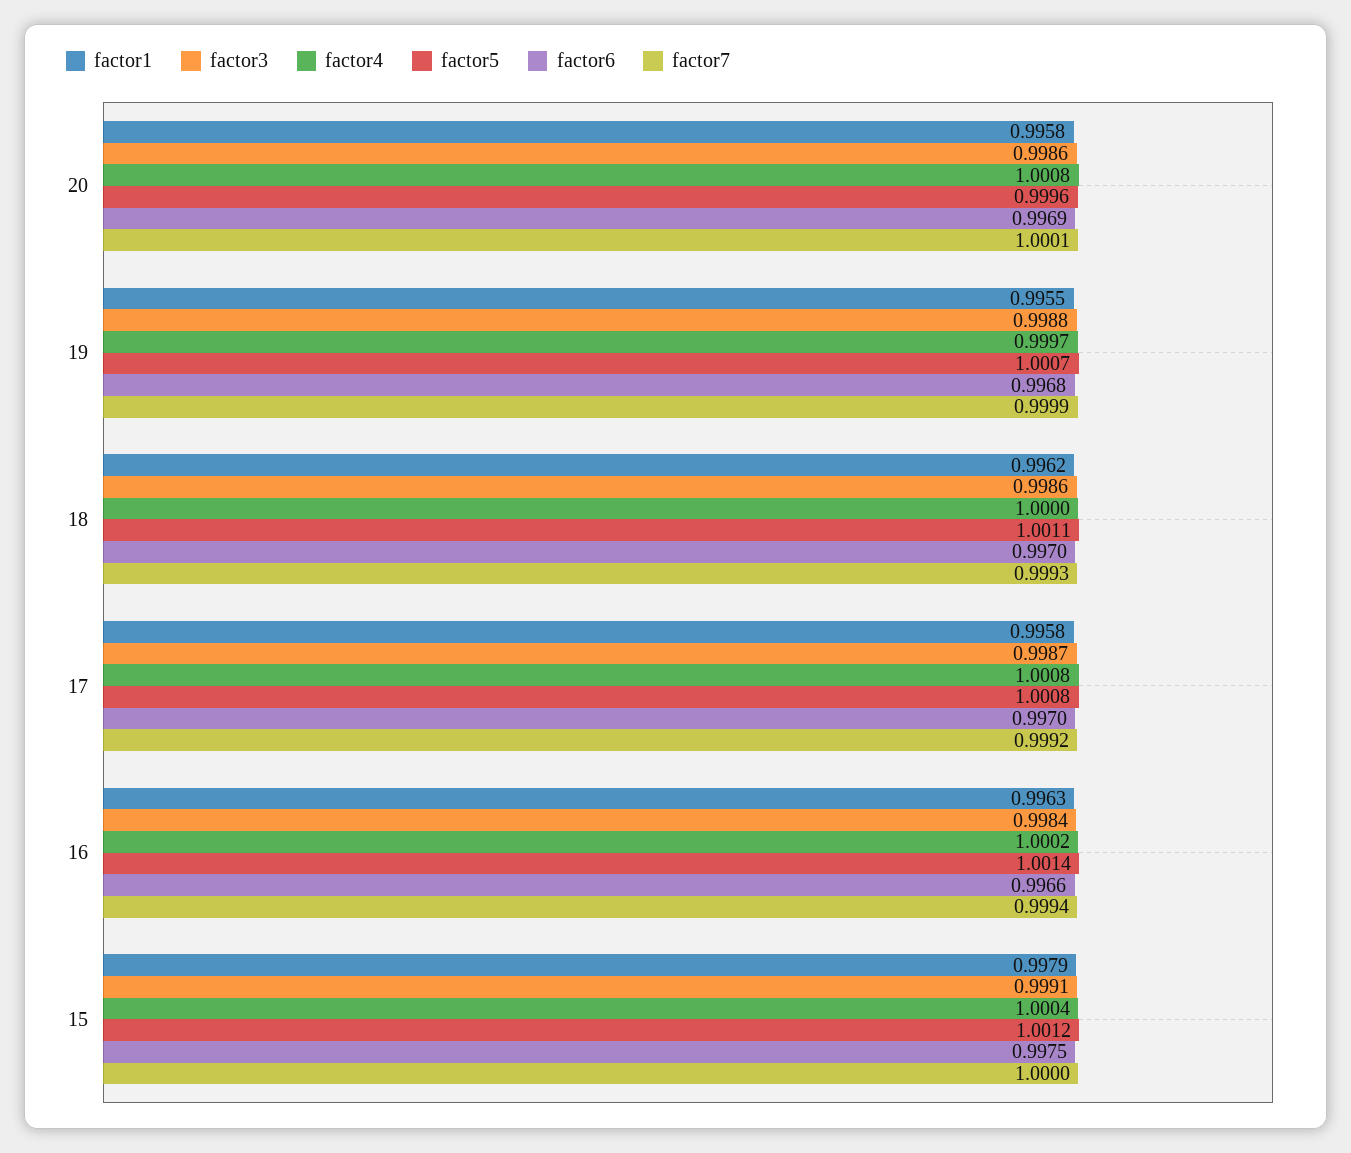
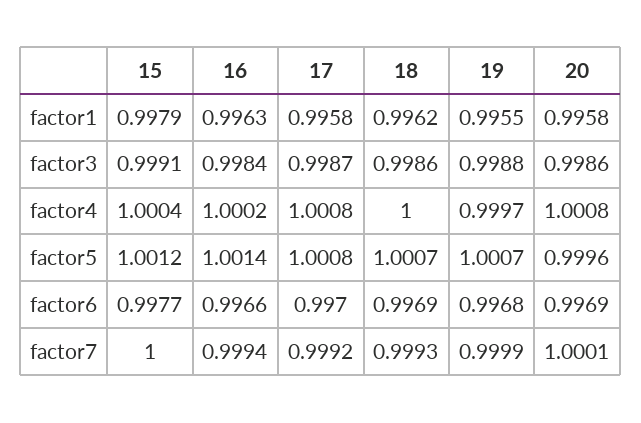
factor5, 18: 1.0011 -> 1.0007
factor6, 18: 0.997 -> 0.9969
factor6, 15: 0.9975 -> 0.9977

